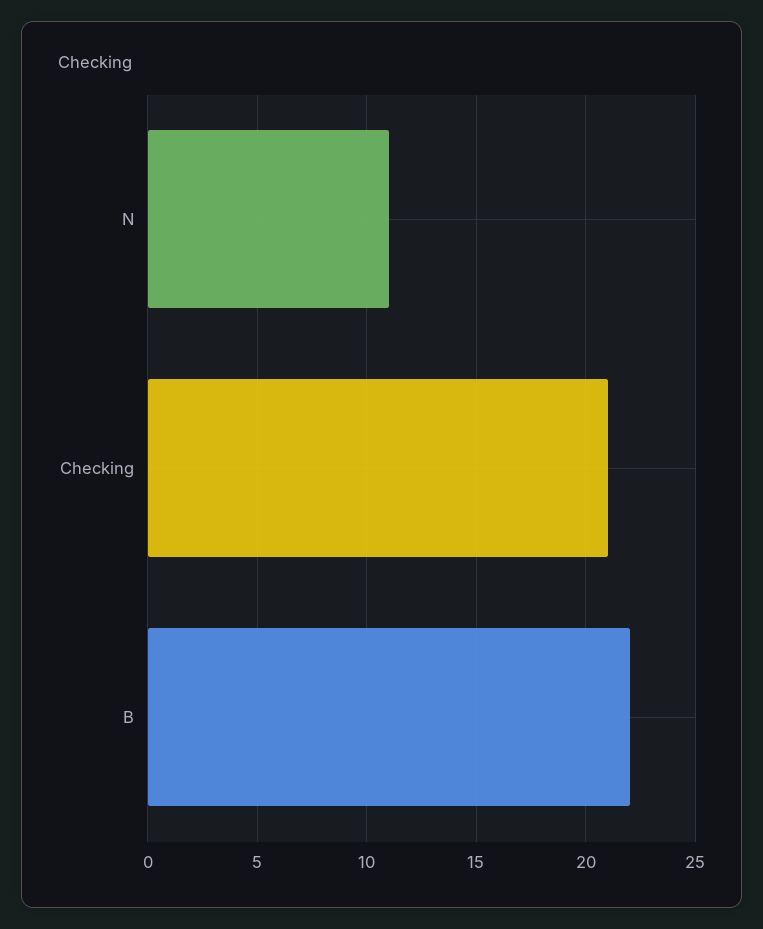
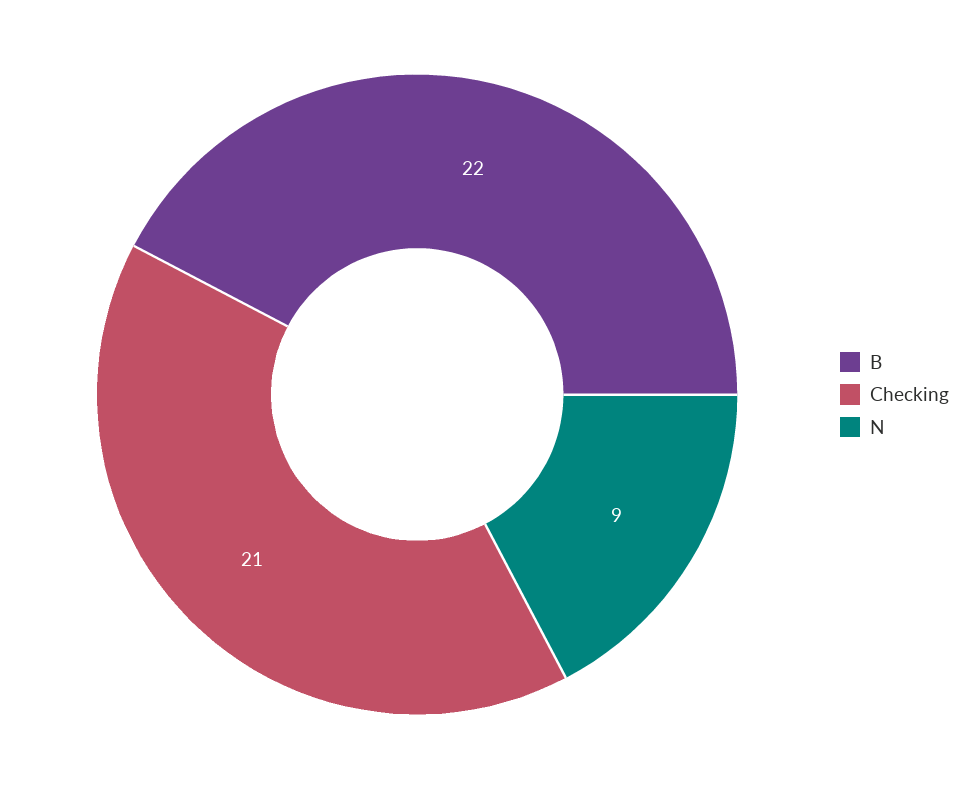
N: 11 -> 9

